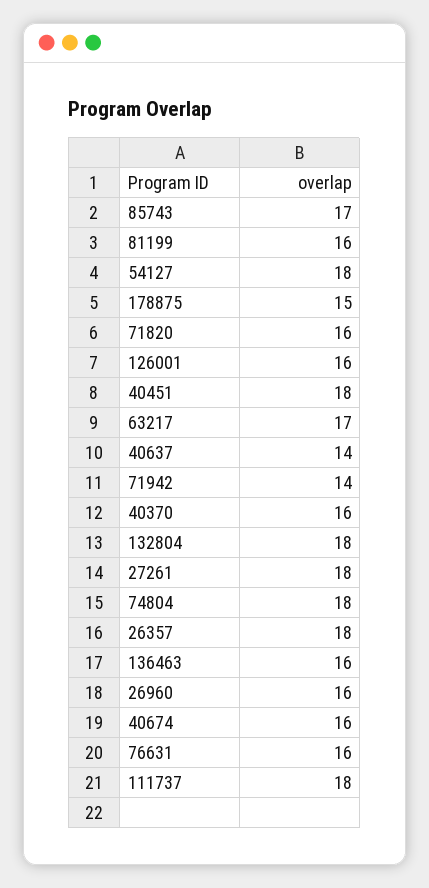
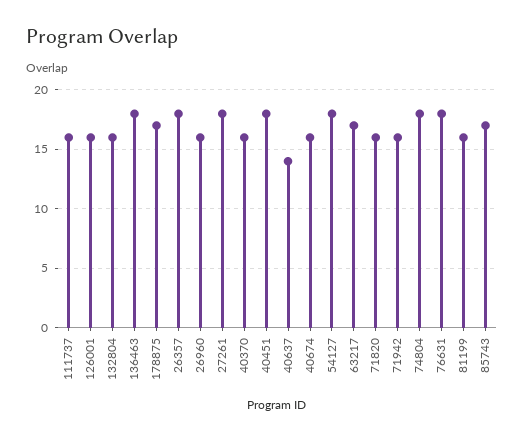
178875: 15 -> 17
71942: 14 -> 16
132804: 18 -> 16
136463: 16 -> 18
76631: 16 -> 18
111737: 18 -> 16

